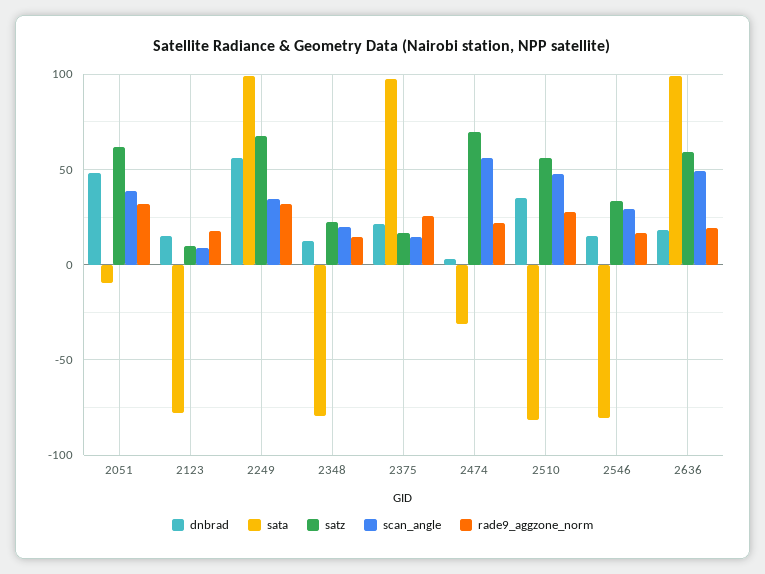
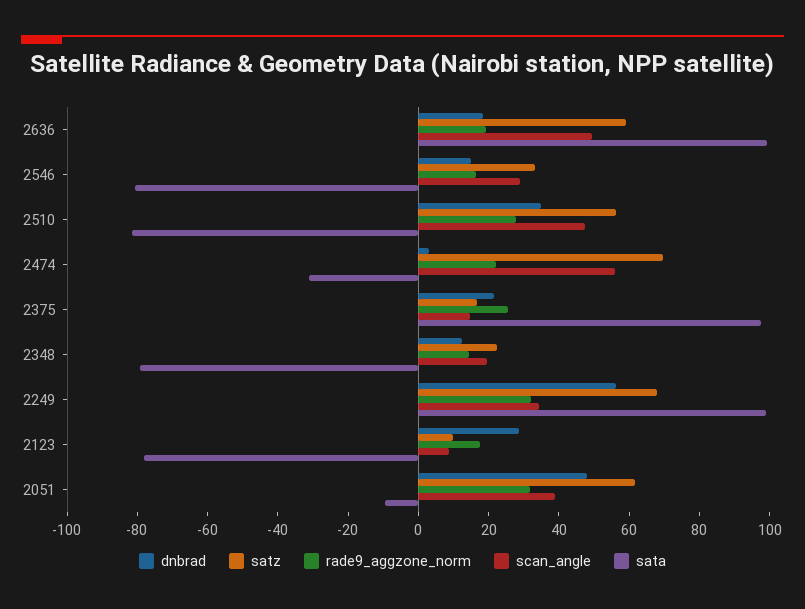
dnbrad, 2123: 15 -> 30

